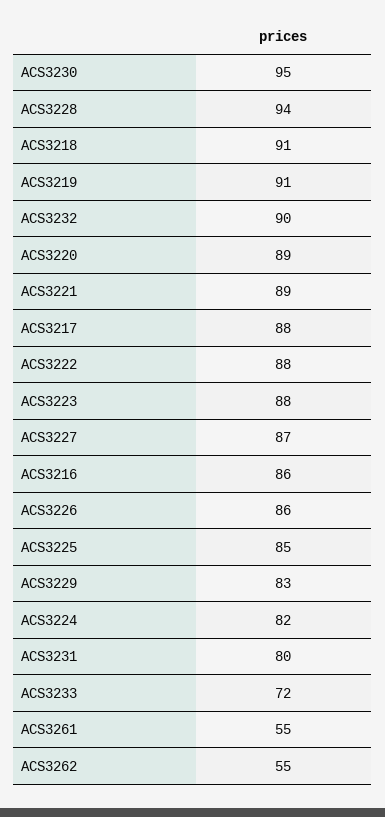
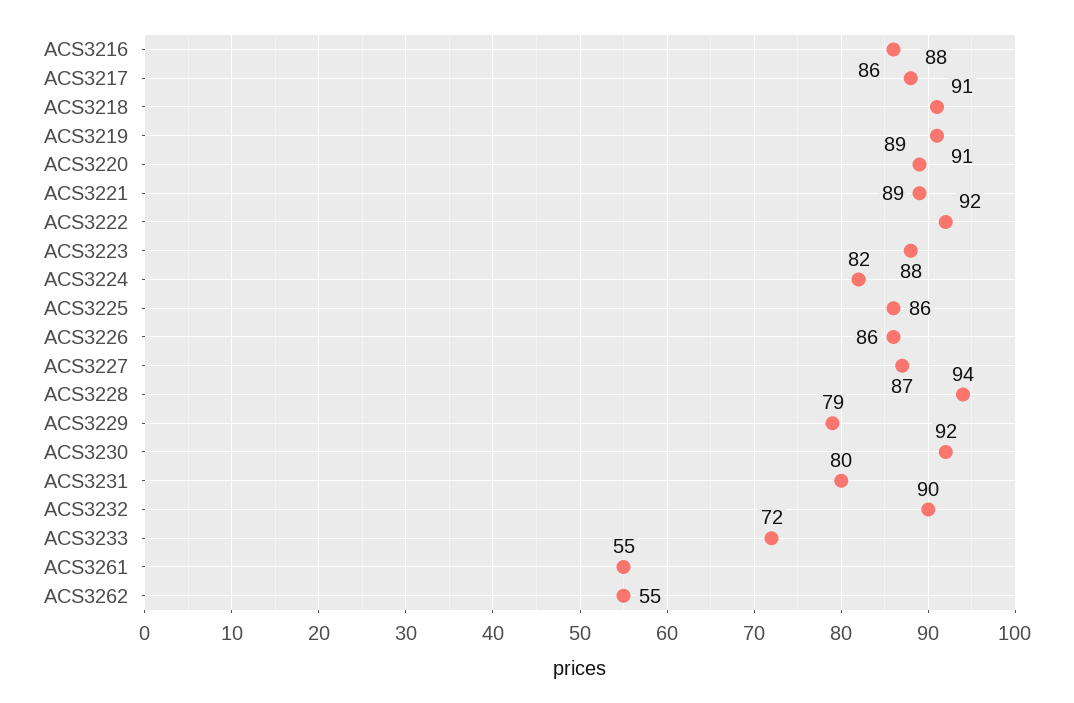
ACS3230: 95 -> 92
ACS3222: 88 -> 92
ACS3225: 85 -> 86
ACS3229: 83 -> 79

